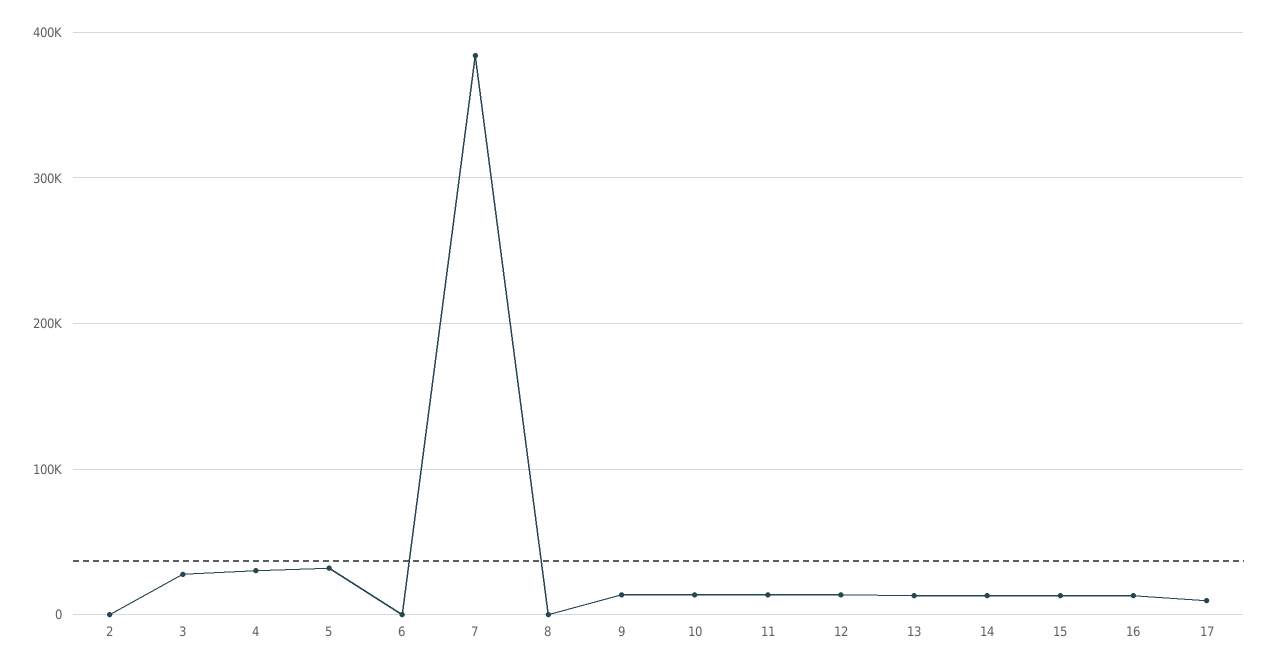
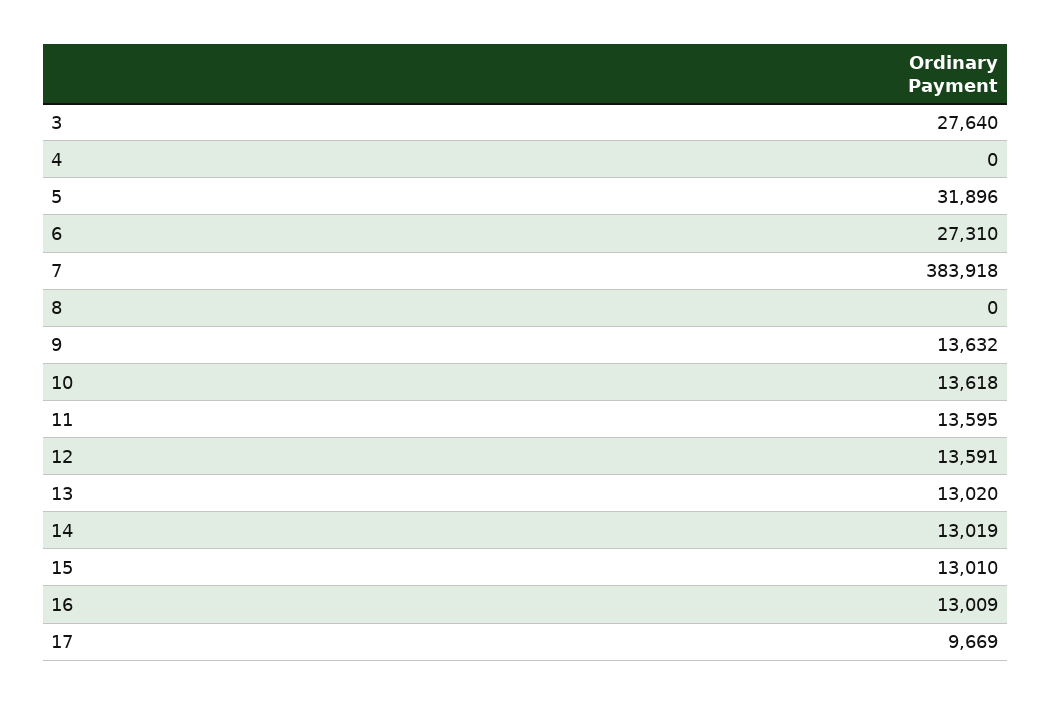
2: 0 -> none
4: 30000 -> 0
6: 0 -> 27310

